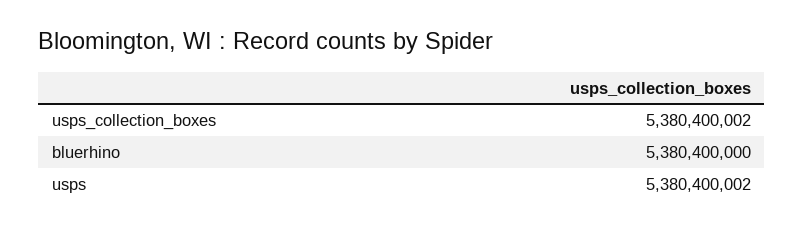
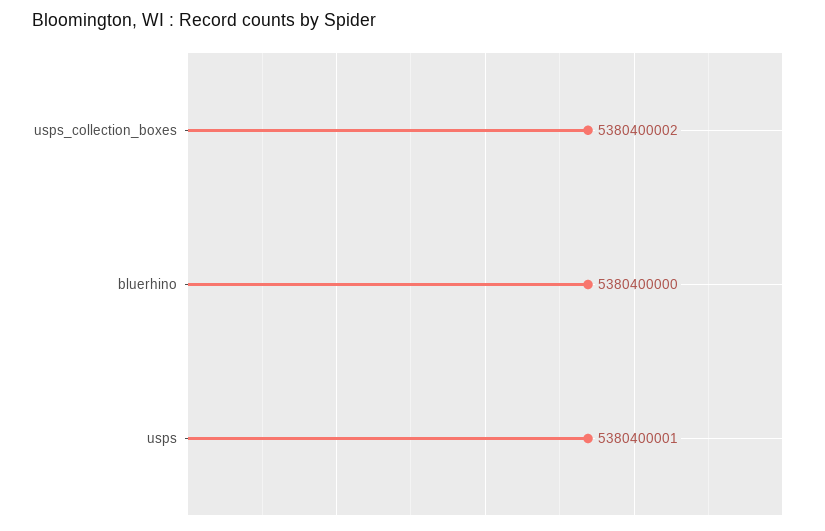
usps: 5380400002 -> 5380400001

